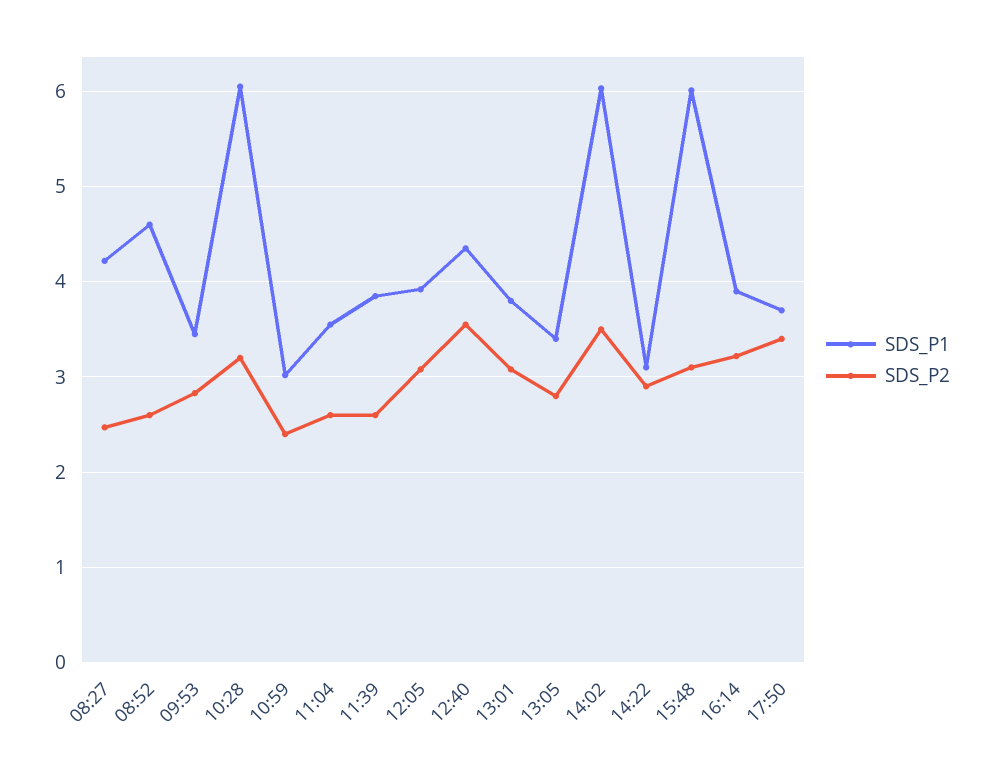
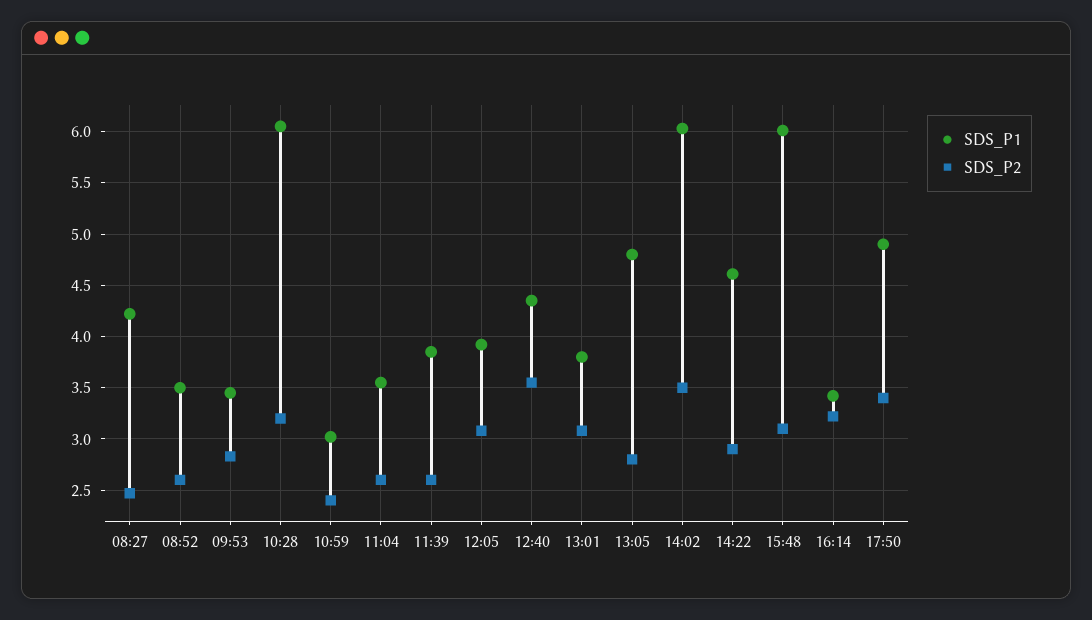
SDS_P1, 08:52: 4.6 -> 3.5
SDS_P1, 13:05: 3.4 -> 4.8
SDS_P1, 14:22: 3.1 -> 4.6
SDS_P1, 16:14: 3.9 -> 3.4
SDS_P1, 17:50: 3.7 -> 4.9

